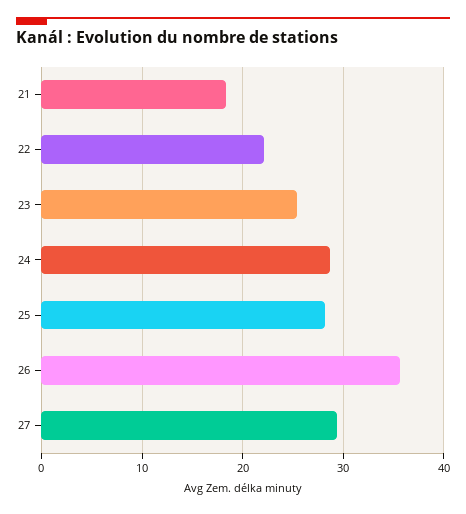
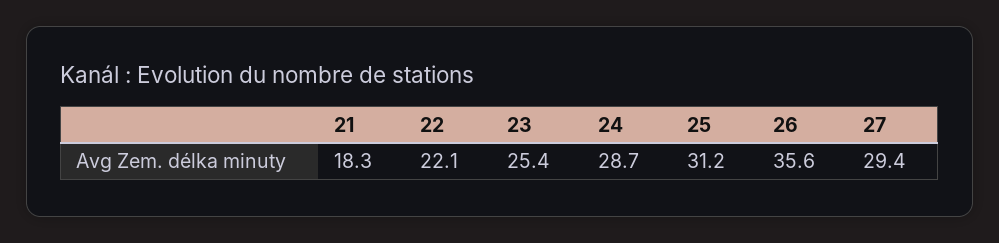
25: 28 -> 31.2

